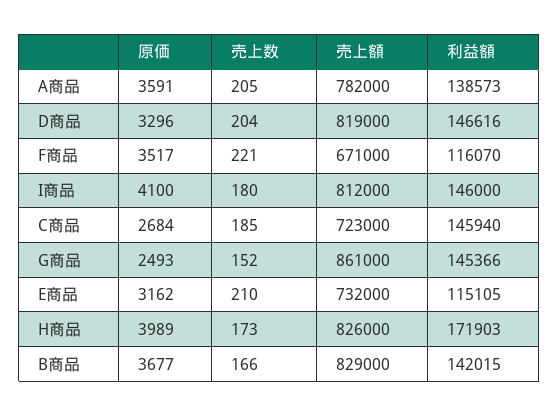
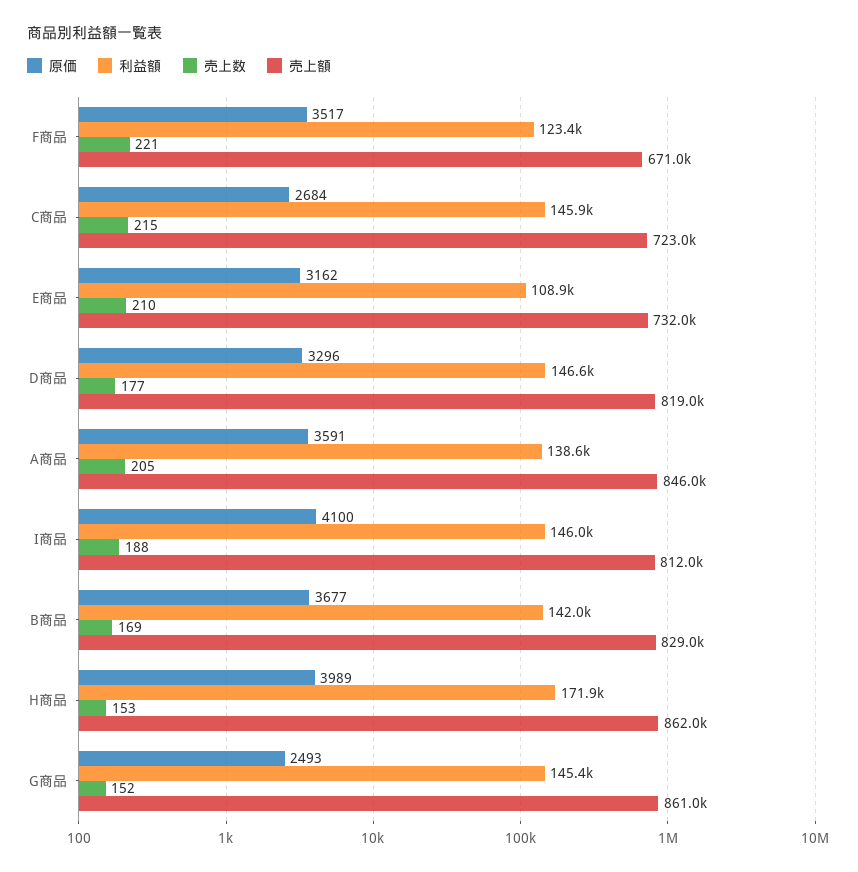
売上額, A商品: 782000 -> 846000
売上数, D商品: 204 -> 177
利益額, F商品: 116070 -> 123400
売上数, I商品: 180 -> 188
売上数, C商品: 185 -> 215
利益額, E商品: 115105 -> 108900
売上数, H商品: 173 -> 153
売上額, H商品: 826000 -> 862000
売上数, B商品: 166 -> 169

